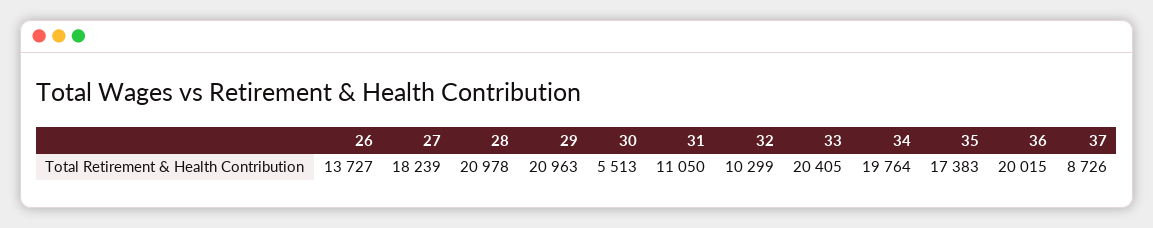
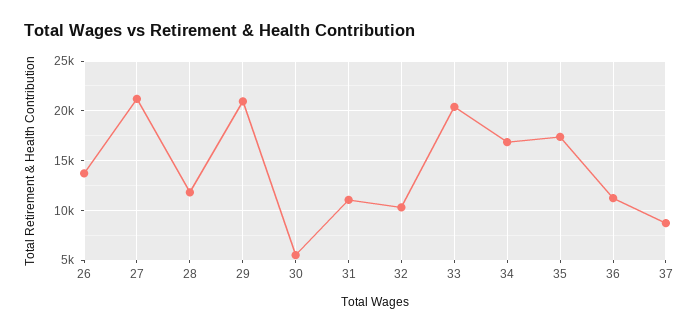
27: 18239 -> 21000
28: 20978 -> 12000
34: 19764 -> 17000
36: 20015 -> 11000

